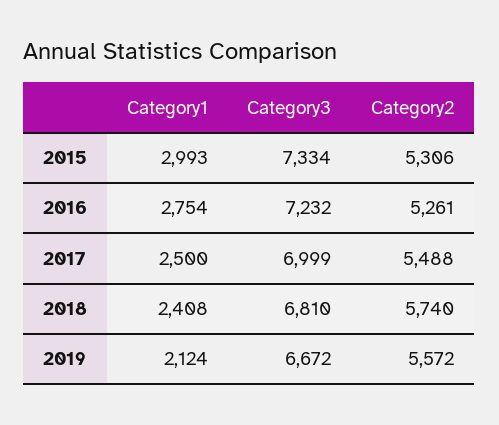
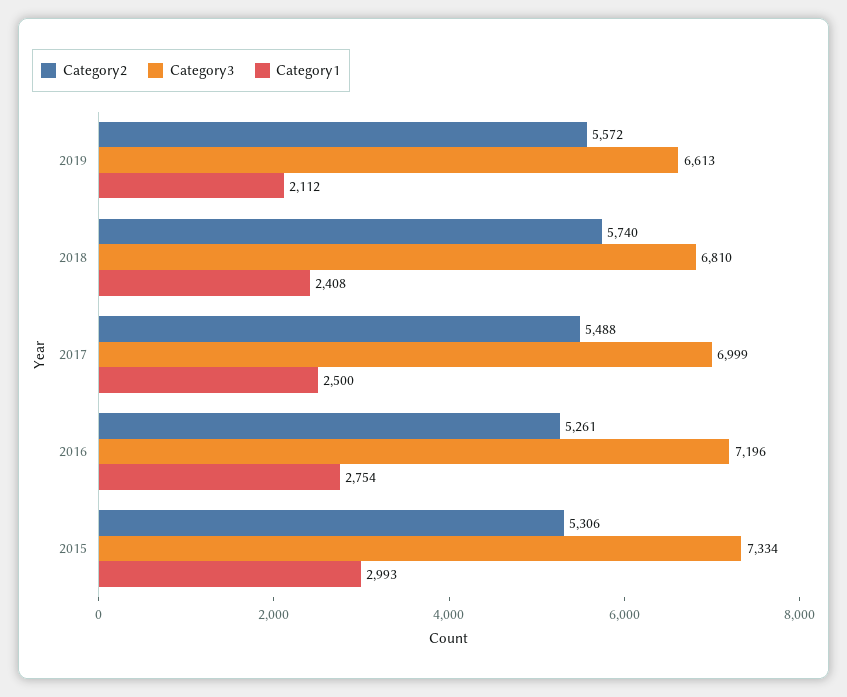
Category3, 2016: 7232 -> 7196
Category1, 2019: 2124 -> 2112
Category3, 2019: 6672 -> 6613

